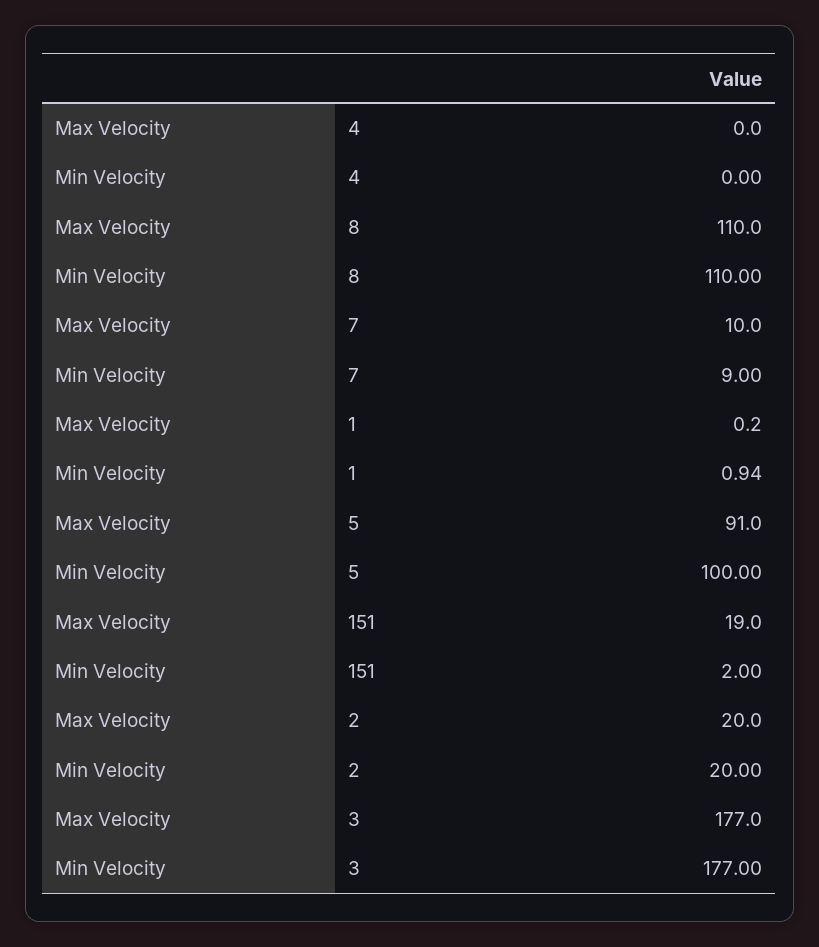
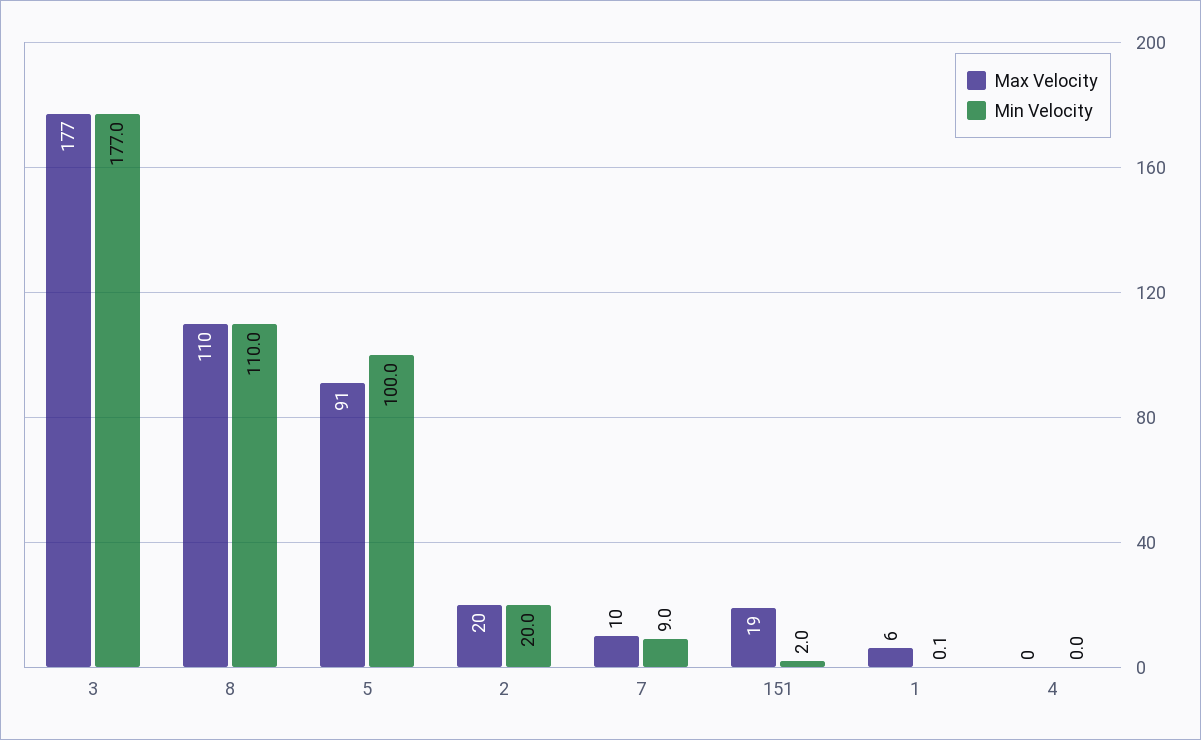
Max Velocity, 1: 0.2 -> 6
Min Velocity, 1: 0.94 -> 0.1

